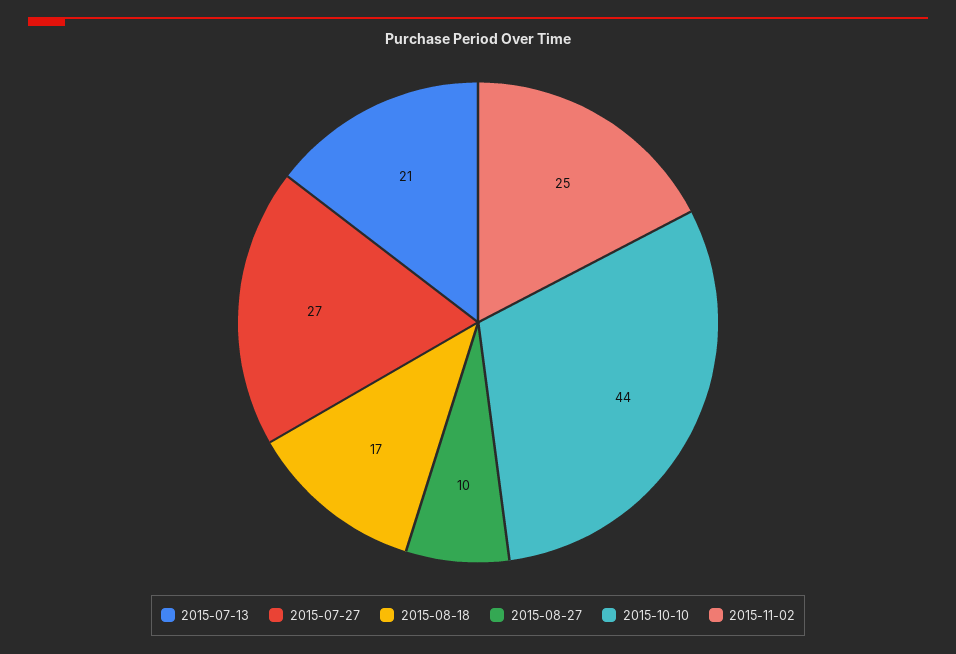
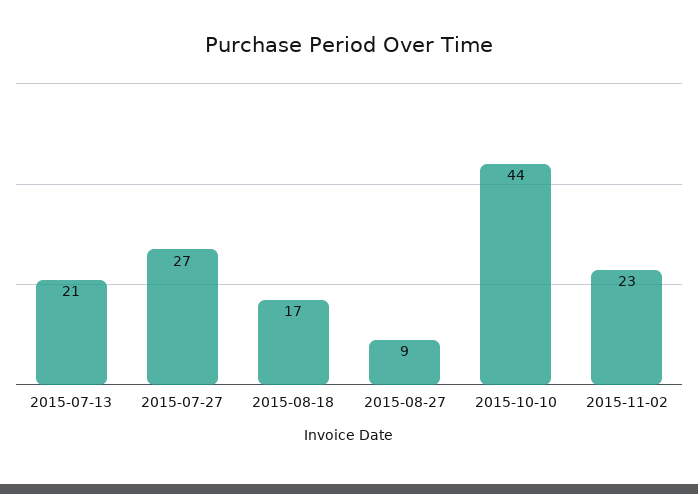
2015-08-27: 10 -> 9
2015-11-02: 25 -> 23

